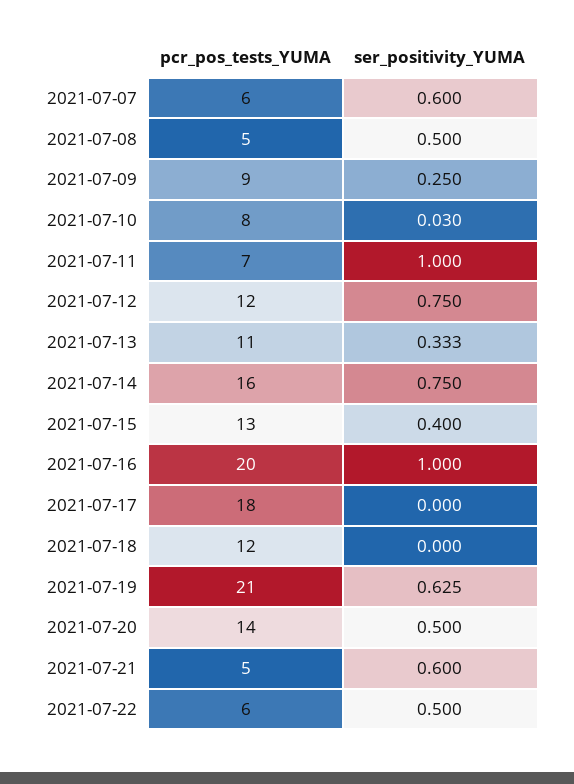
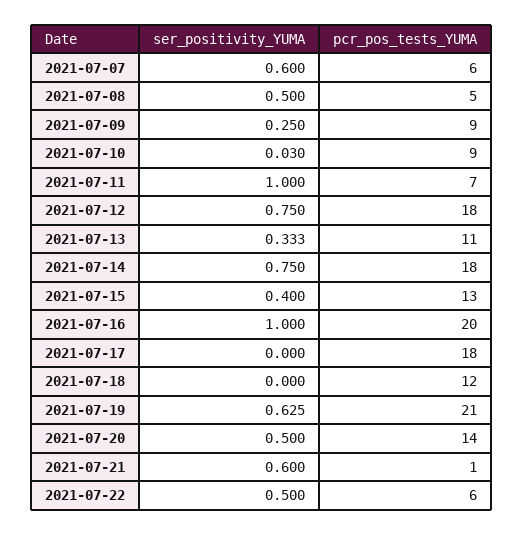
pcr_pos_tests_YUMA, 2021-07-10: 8 -> 9
pcr_pos_tests_YUMA, 2021-07-12: 12 -> 18
pcr_pos_tests_YUMA, 2021-07-14: 16 -> 18
pcr_pos_tests_YUMA, 2021-07-21: 5 -> 1

